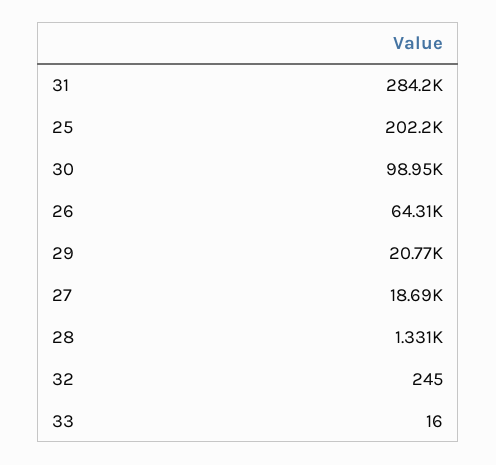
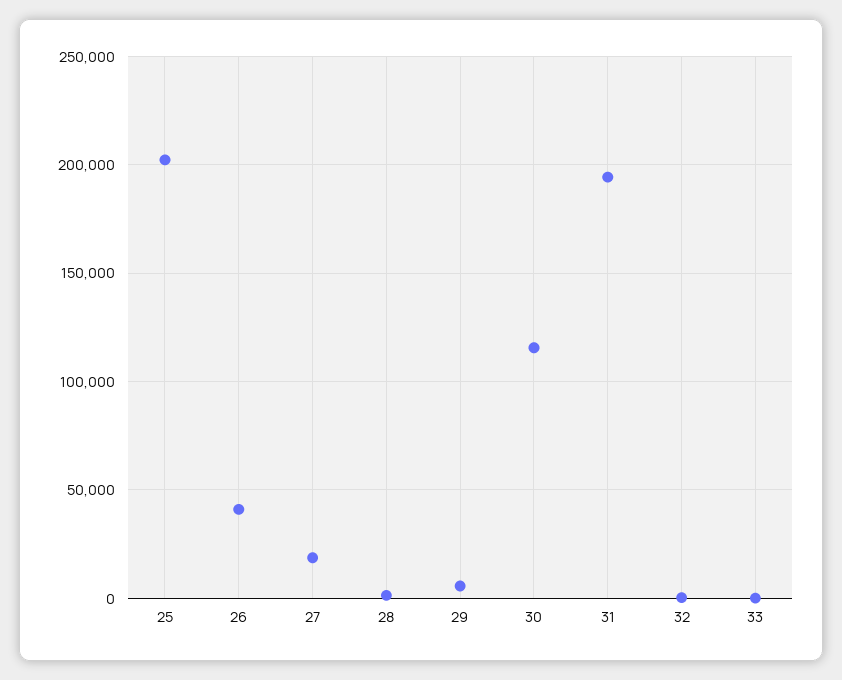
31: 284200 -> 195000
30: 98950 -> 115000
26: 64310 -> 40000
29: 20770 -> 5000

